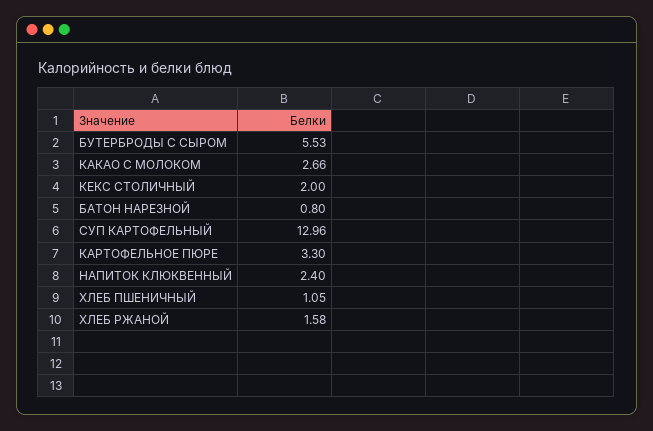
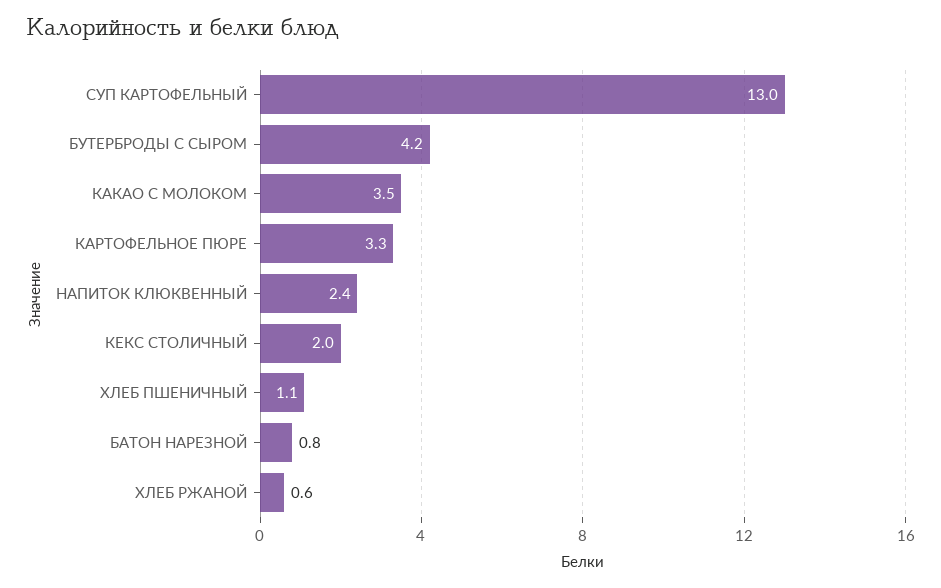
БУТЕРБРОДЫ С СЫРОМ: 5.53 -> 4.2
КАКАО С МОЛОКОМ: 2.66 -> 3.5
ХЛЕБ РЖАНОЙ: 1.58 -> 0.6

